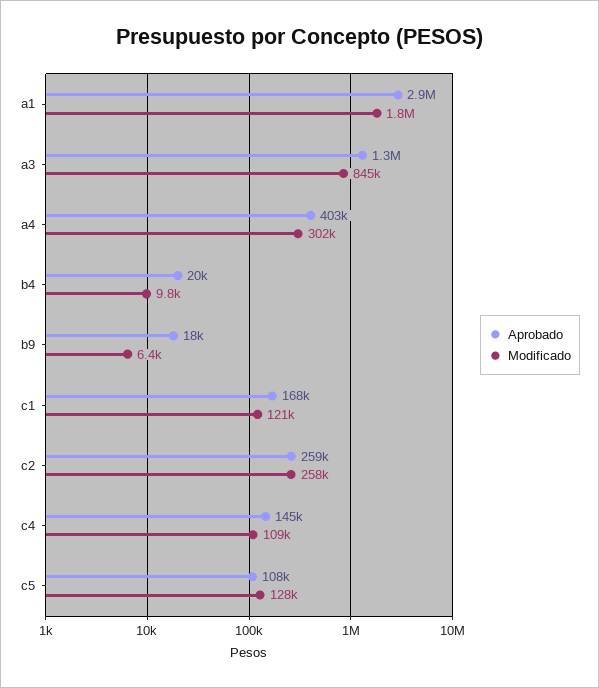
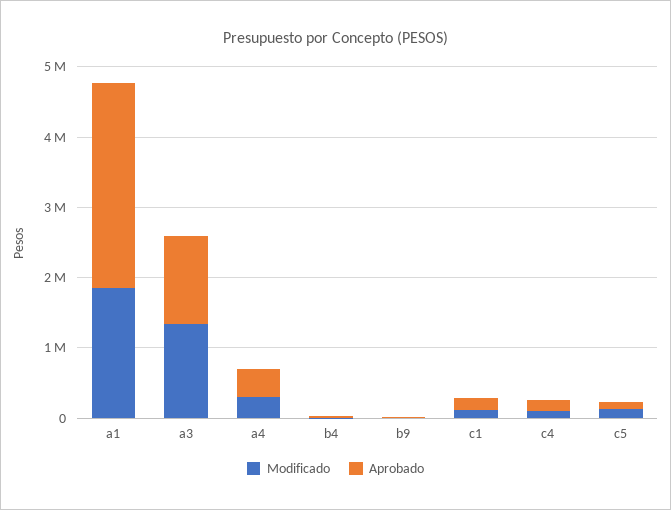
Modificado, a3: 845000 -> 1400000
Aprobado, c2: 259000 -> none
Modificado, c2: 258000 -> none

